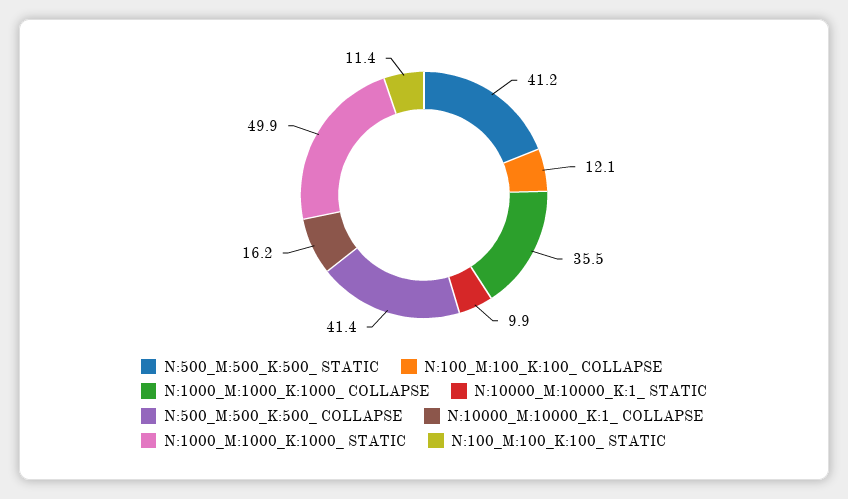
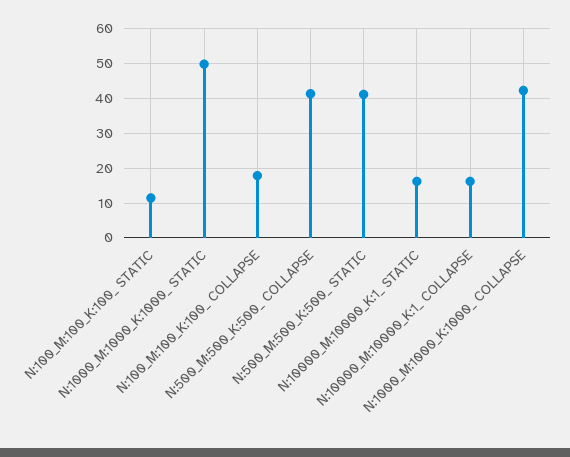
N:100_M:100_K:100_ COLLAPSE: 12.1 -> 18
N:1000_M:1000_K:1000_ COLLAPSE: 35.5 -> 42
N:10000_M:10000_K:1_ STATIC: 9.9 -> 16

